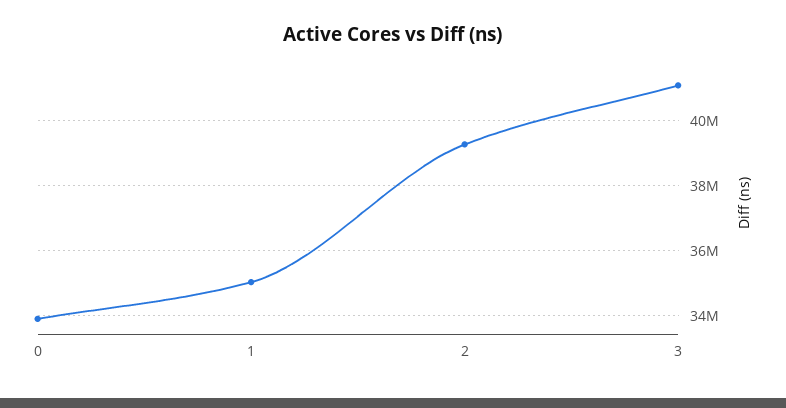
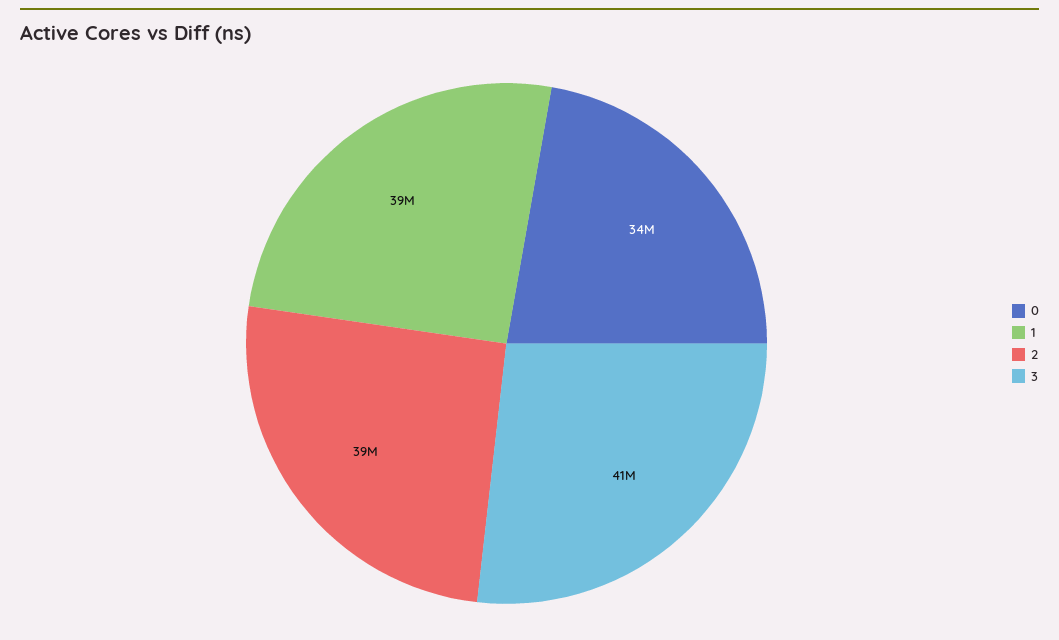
1: 35000000 -> 39000000

